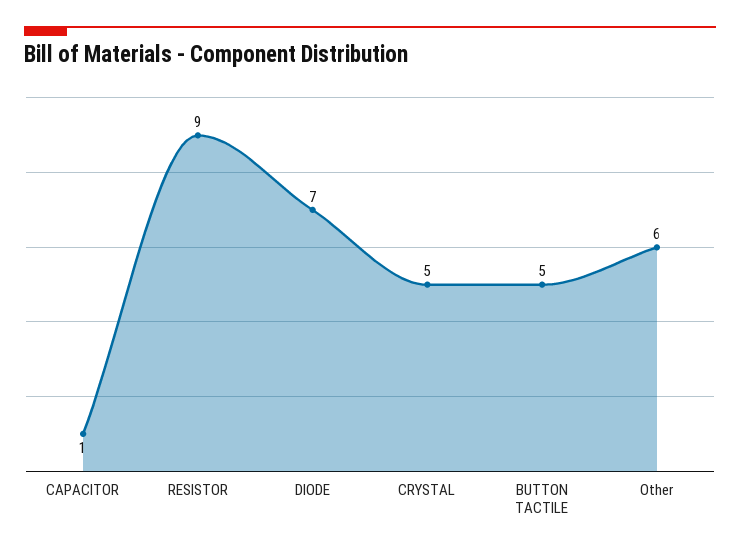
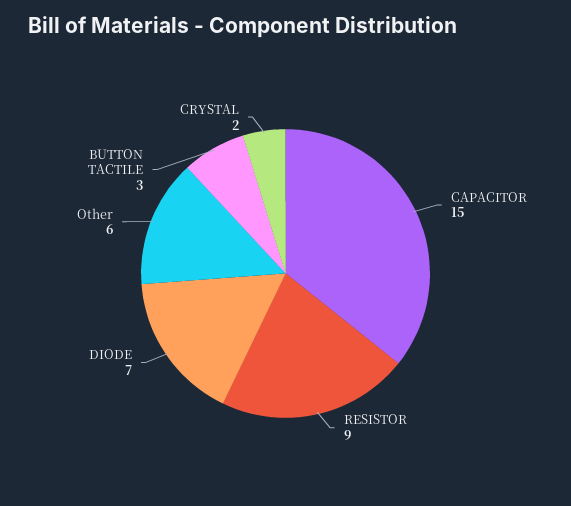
CAPACITOR: 1 -> 15
CRYSTAL: 5 -> 2
BUTTON TACTILE: 5 -> 3

